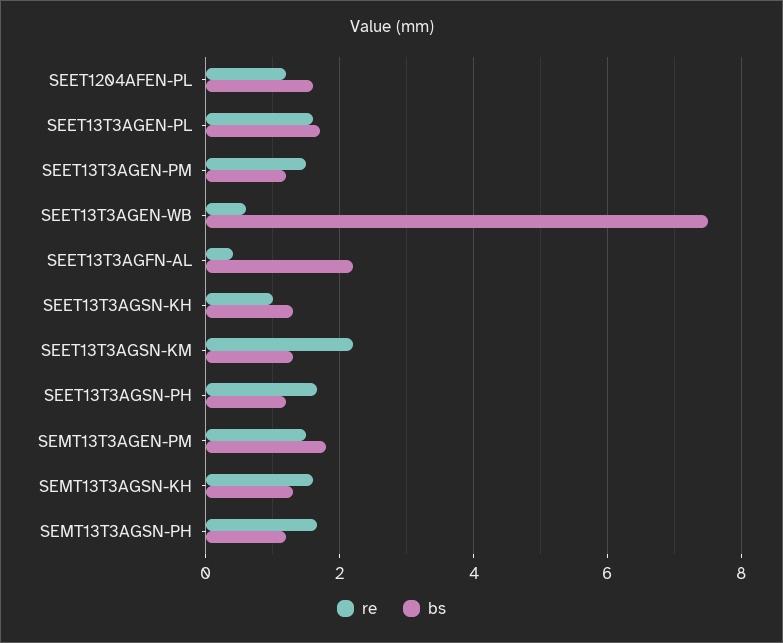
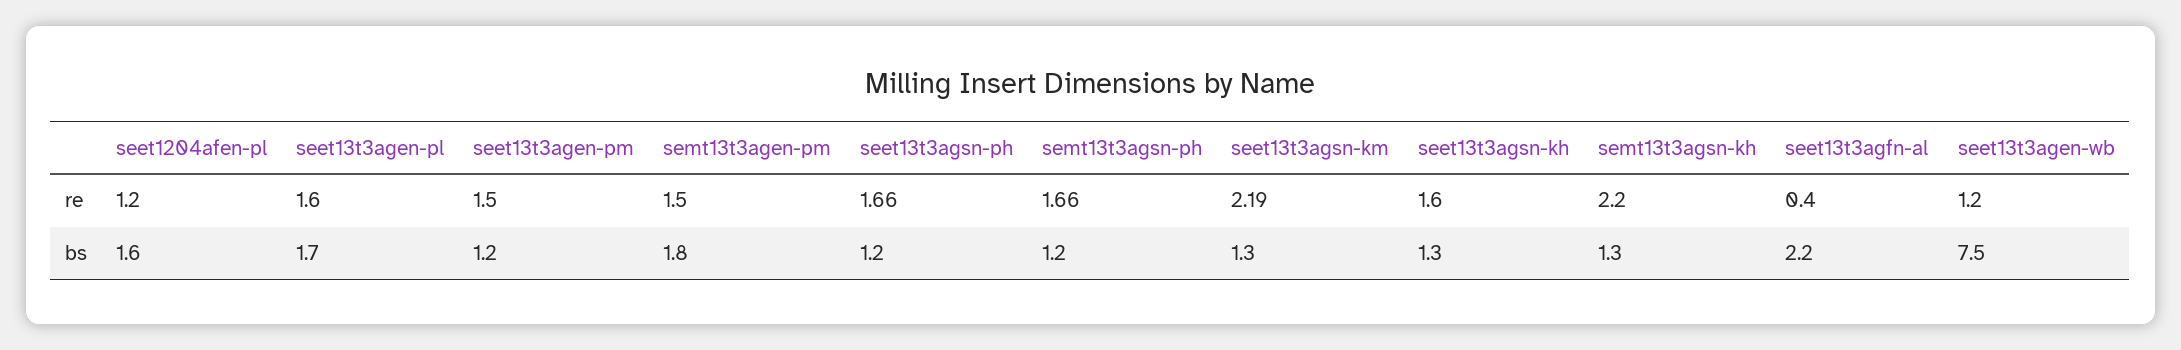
re, SEET13T3AGEN-WB: 0.6 -> 1.2
re, SEET13T3AGSN-KH: 1 -> 1.6
re, SEMT13T3AGSN-KH: 1.6 -> 2.2

